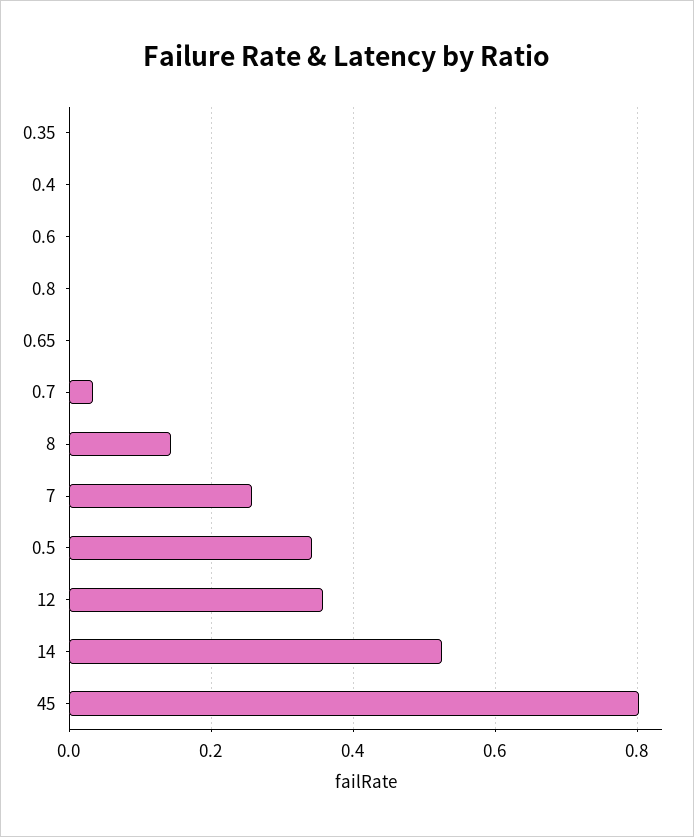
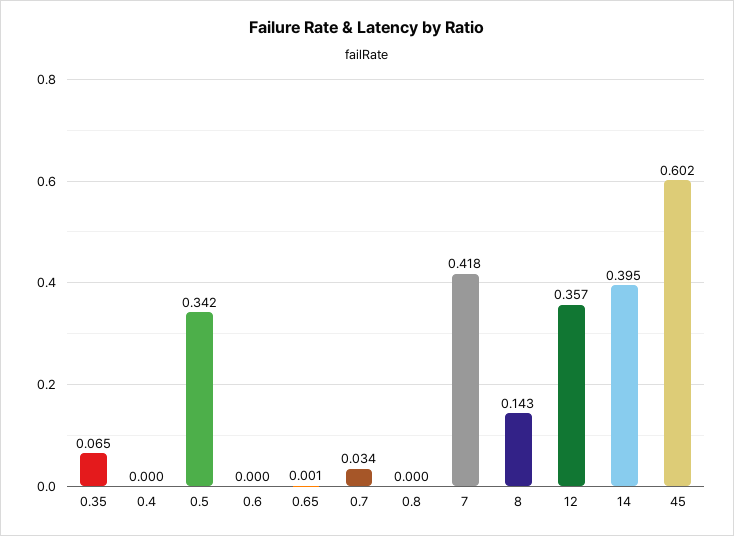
0.35: 0 -> 0.065
7: 0.26 -> 0.418
14: 0.52 -> 0.395
45: 0.8 -> 0.602

